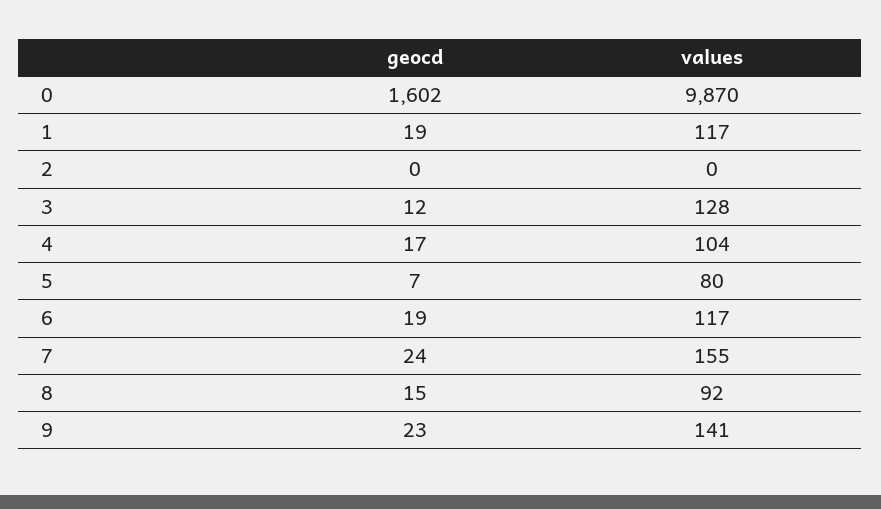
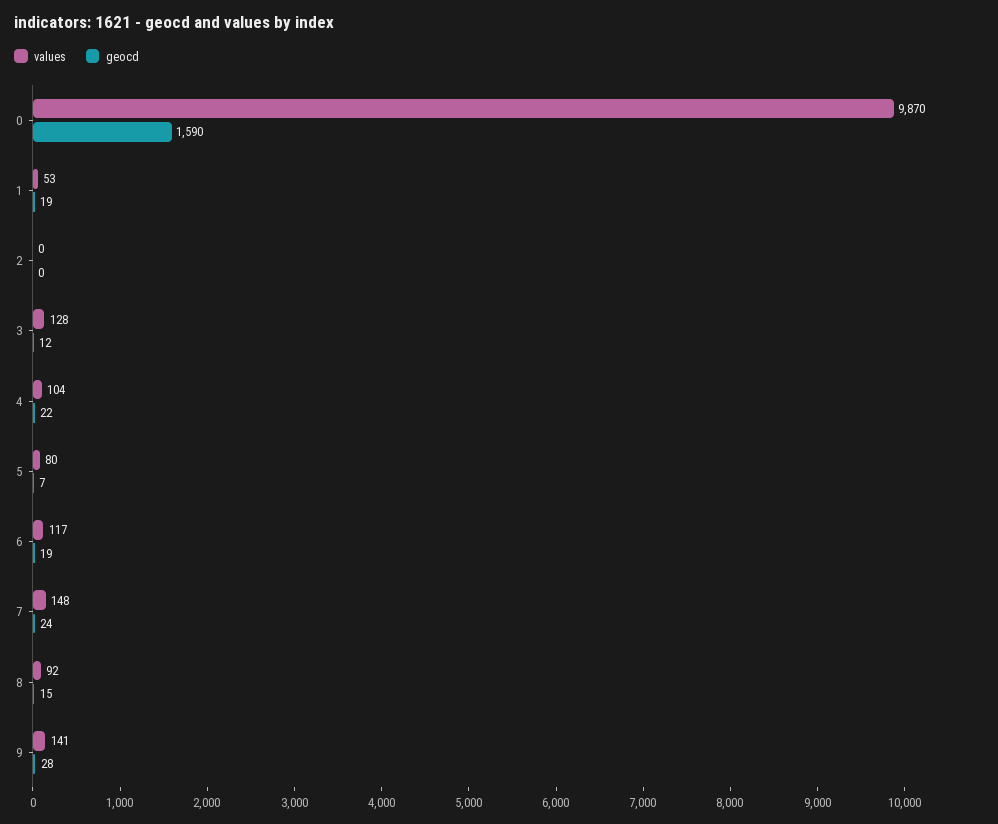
geocd, 0: 1602 -> 1590
values, 1: 117 -> 53
geocd, 4: 17 -> 22
values, 7: 155 -> 148
geocd, 9: 23 -> 28

